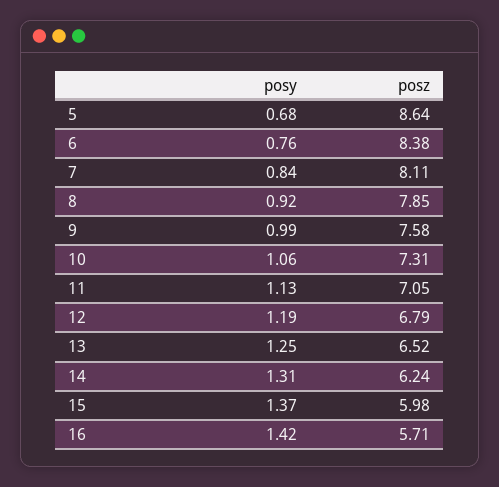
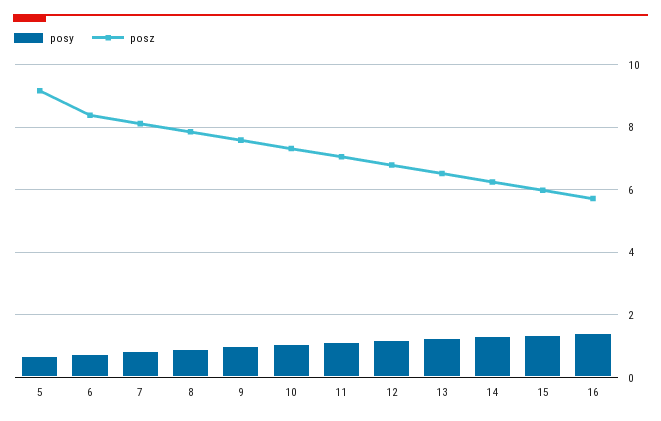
posz, 5: 8.64 -> 9.2

